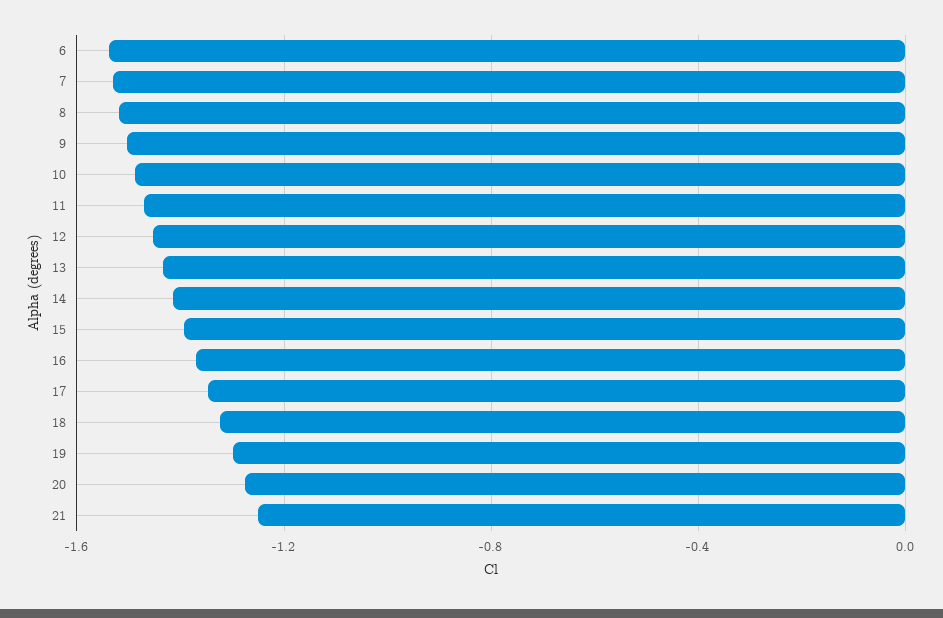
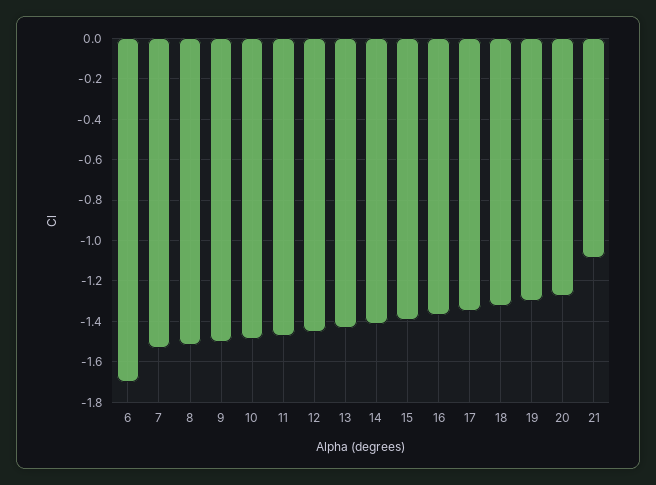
6: -1.55 -> -1.7
21: -1.25 -> -1.1

